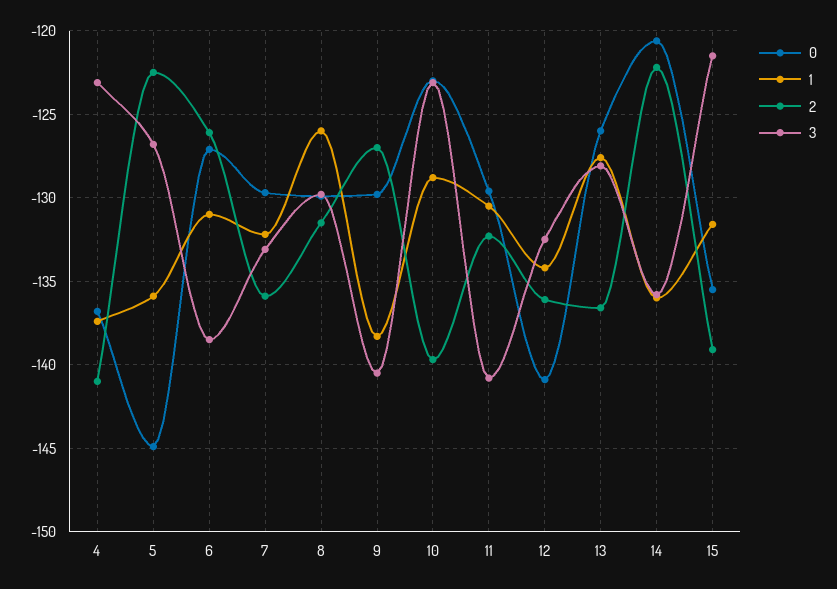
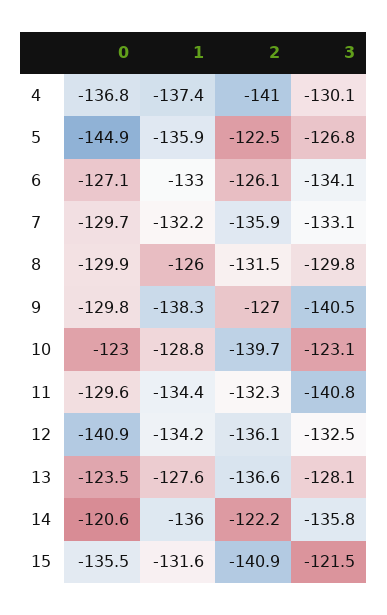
3, 4: -123 -> -130.1
1, 6: -131 -> -133
3, 6: -138.5 -> -134.1
1, 11: -130.5 -> -134.4
0, 13: -126 -> -123.5
2, 15: -139 -> -140.9

